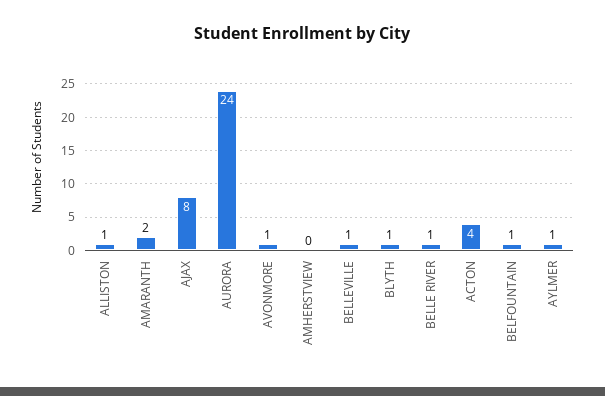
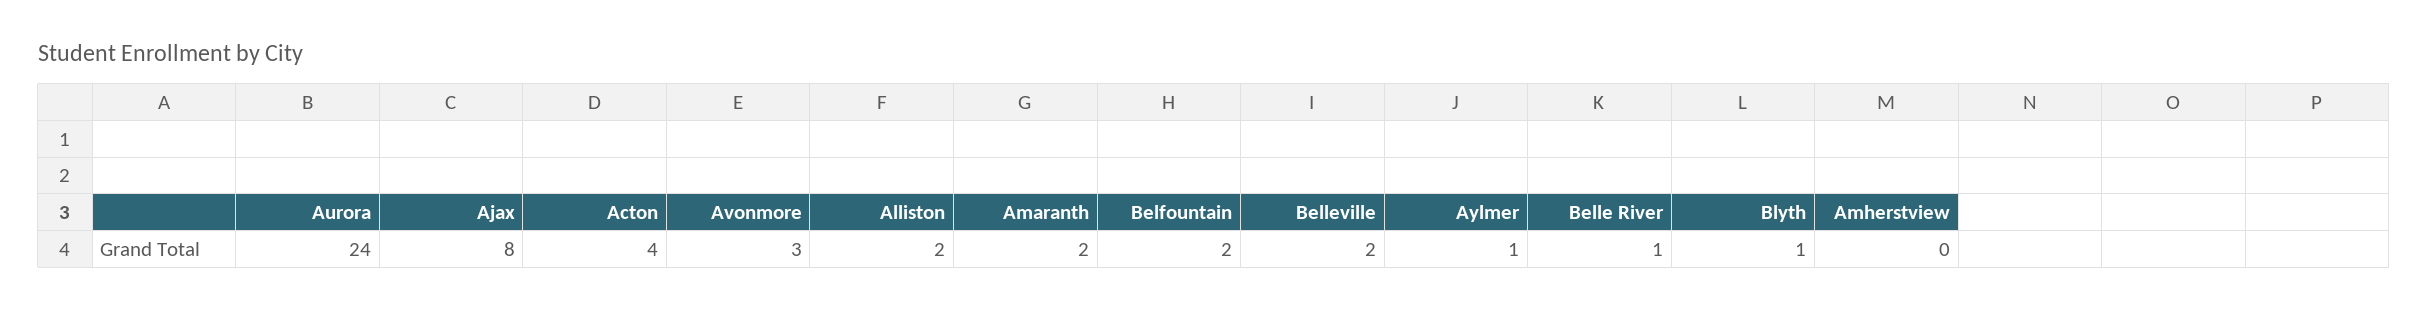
ALLISTON: 1 -> 2
AVONMORE: 1 -> 3
BELLEVILLE: 1 -> 2
BELFOUNTAIN: 1 -> 2

